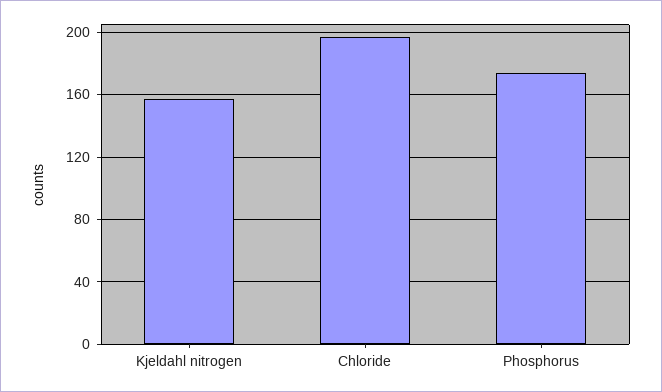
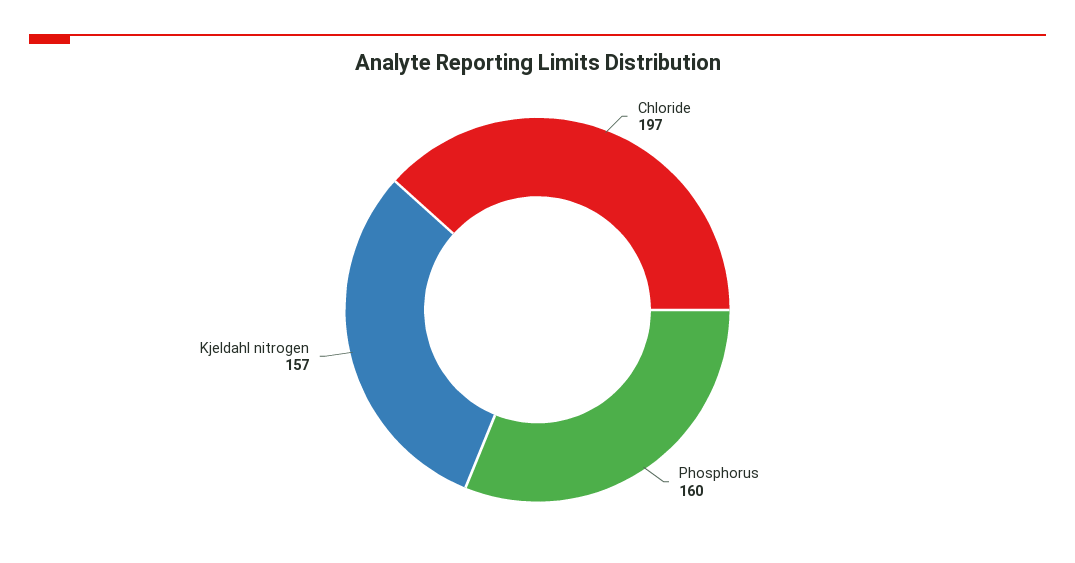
Phosphorus: 175 -> 160

